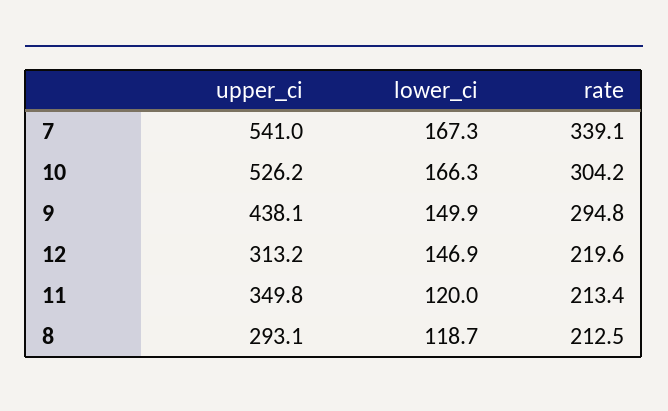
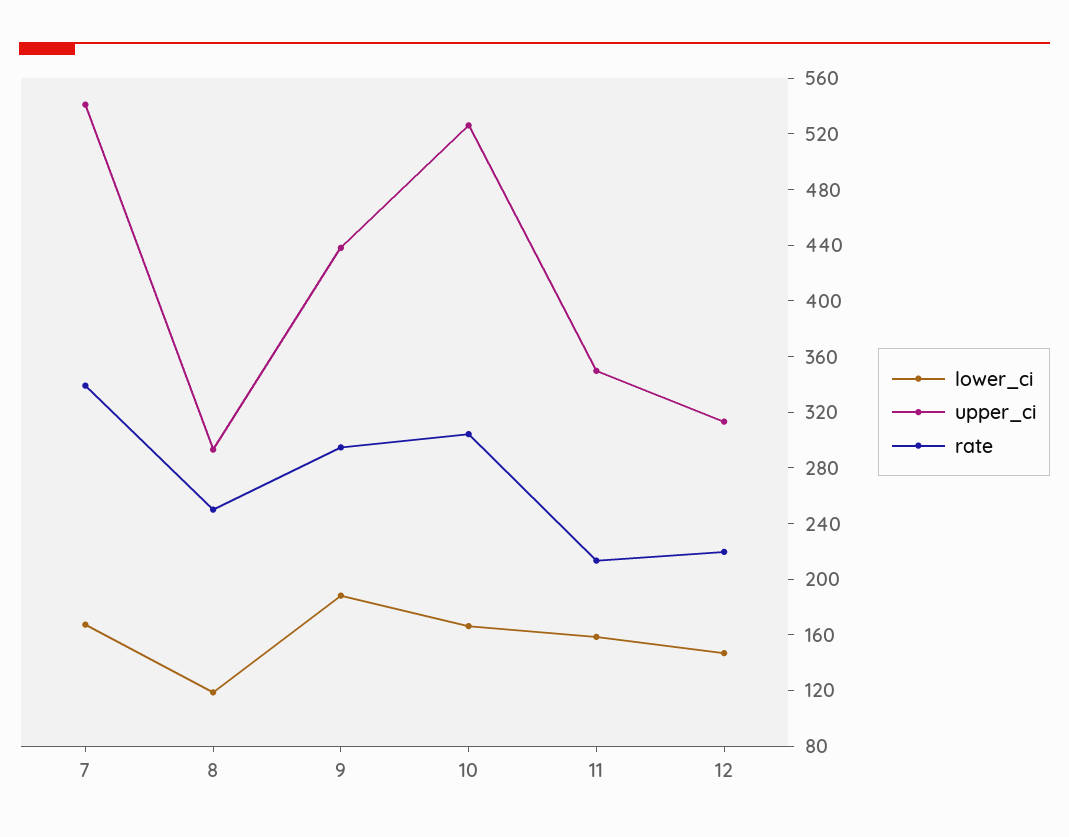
lower_ci, 9: 149.9 -> 190
lower_ci, 11: 120 -> 160
rate, 8: 212.5 -> 250

